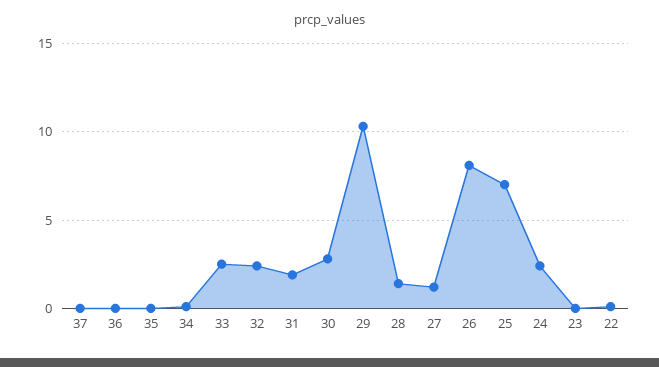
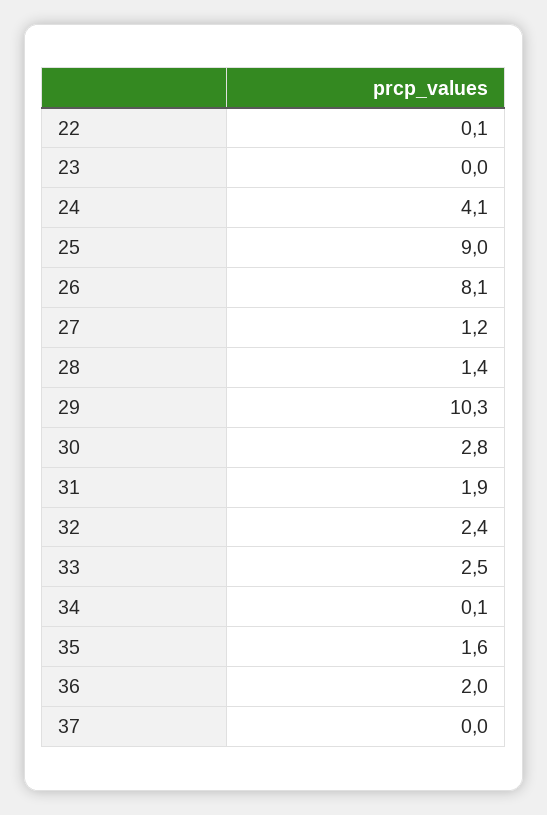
36: 0 -> 2
35: 0 -> 1.6
25: 7 -> 9
24: 2.5 -> 4.1

